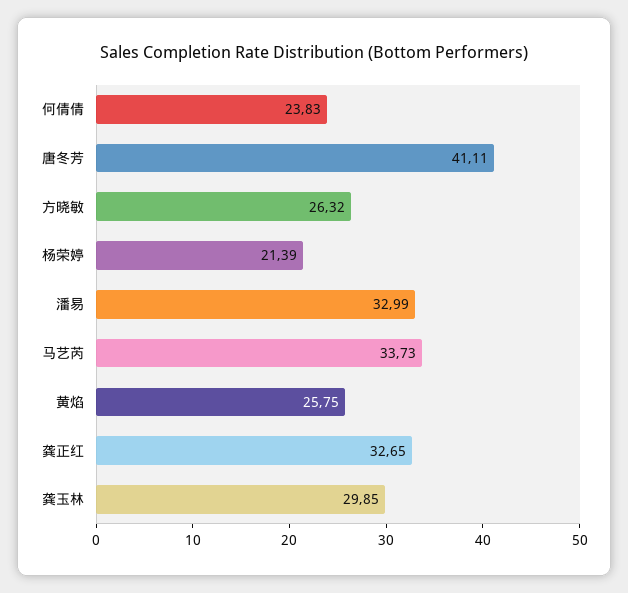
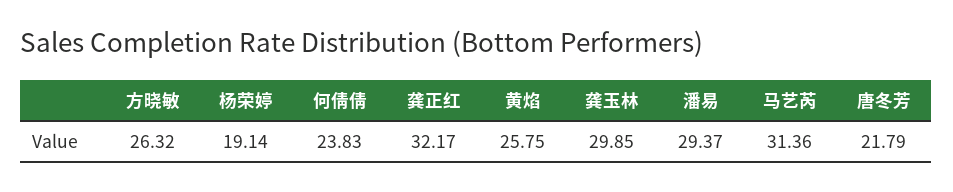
唐冬芳: 41.11 -> 21.79
杨荣婷: 21.39 -> 19.14
潘易: 32.99 -> 29.37
马艺芮: 33.73 -> 31.36
龚正红: 32.65 -> 32.17

